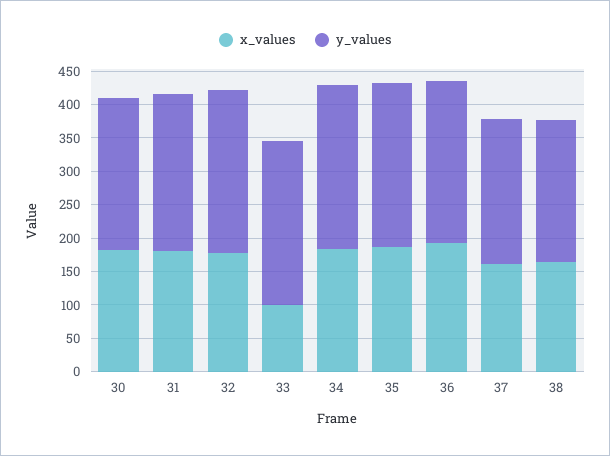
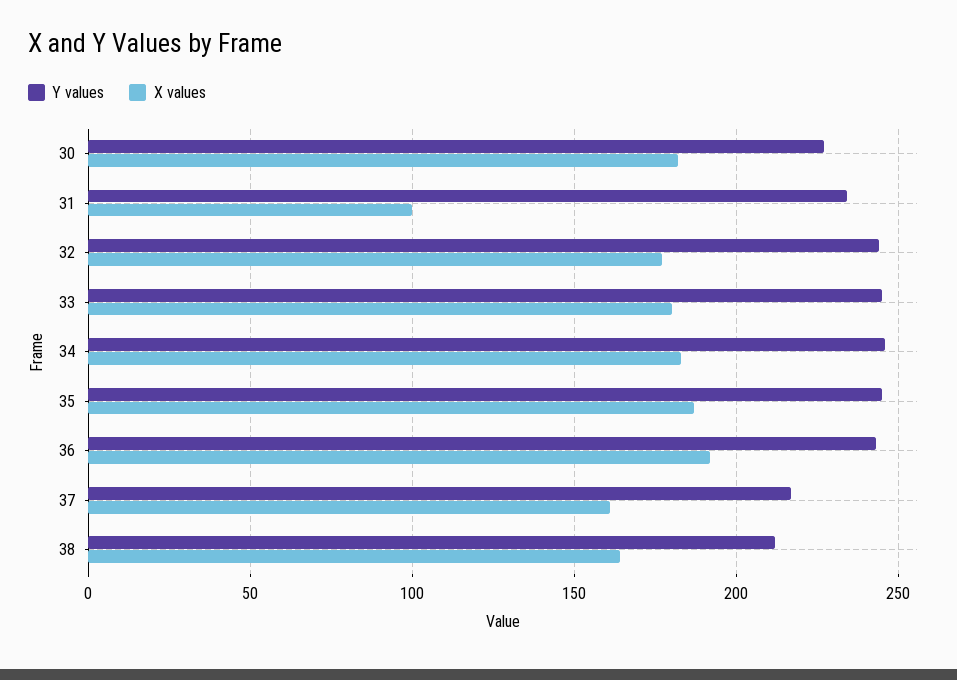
x_values, 31: 175 -> 100
x_values, 33: 100 -> 180

